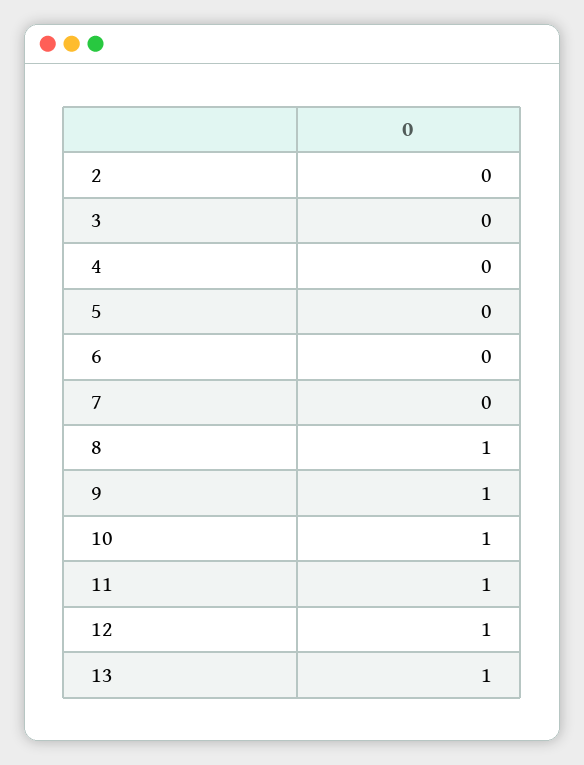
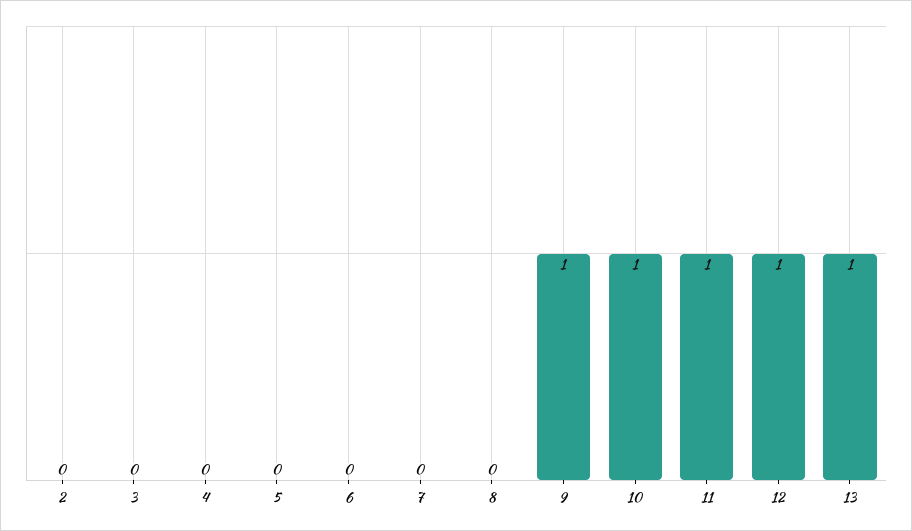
8: 1 -> 0

